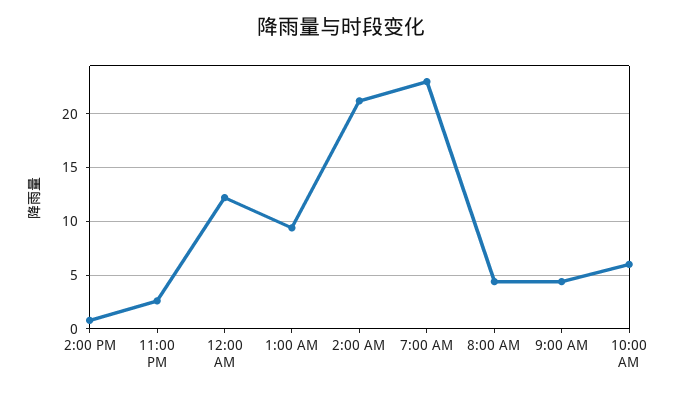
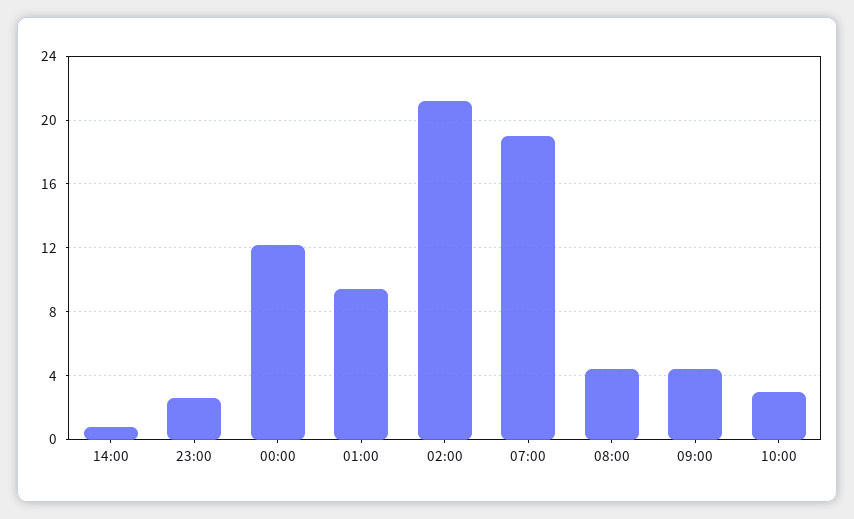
7:00 AM: 23 -> 19
10:00 AM: 6 -> 3

